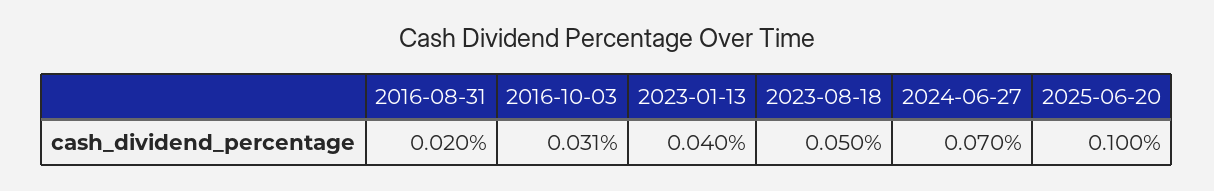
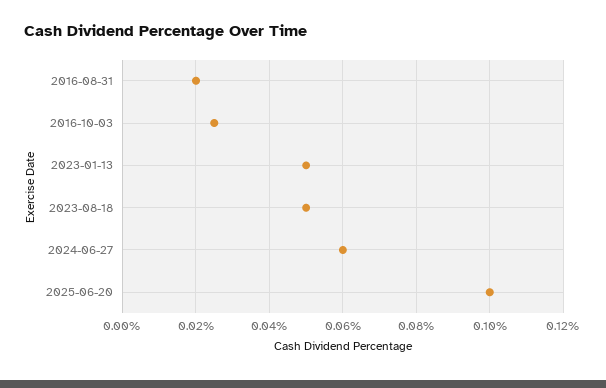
2016-10-03: 0.031 -> 0.025
2023-01-13: 0.04 -> 0.05
2024-06-27: 0.07 -> 0.06

